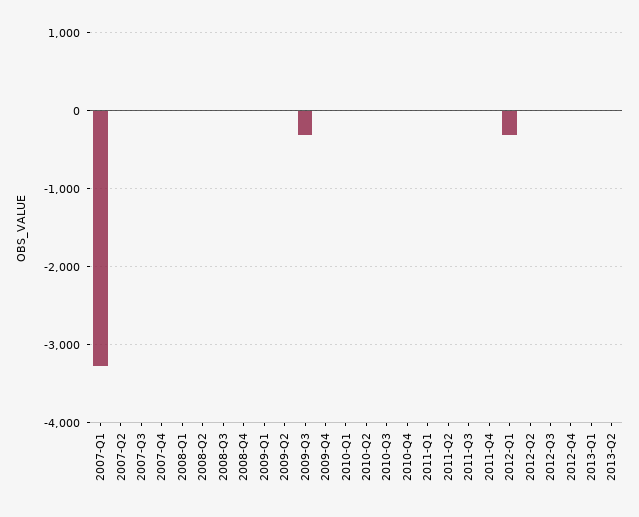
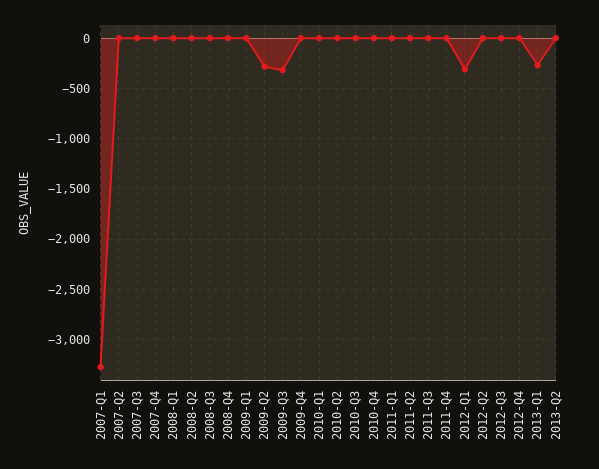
2009-Q2: 0 -> -300
2013-Q1: 0 -> -300

